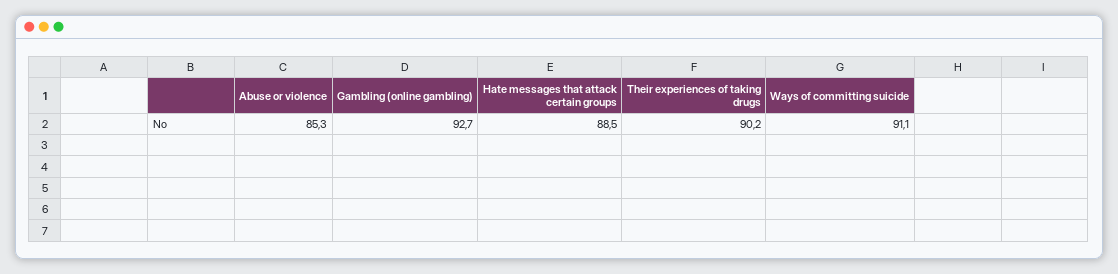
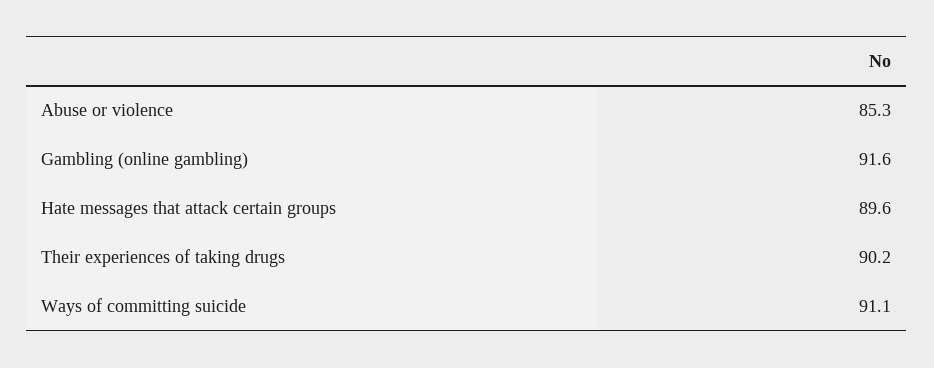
Gambling (online gambling): 92.7 -> 91.6
Hate messages that attack certain groups: 88.5 -> 89.6

